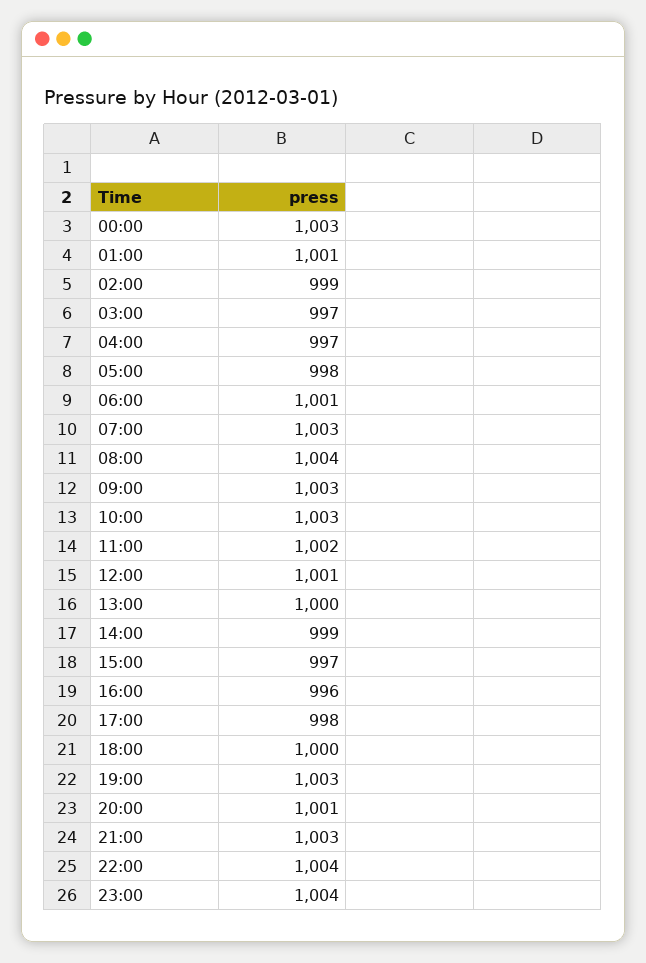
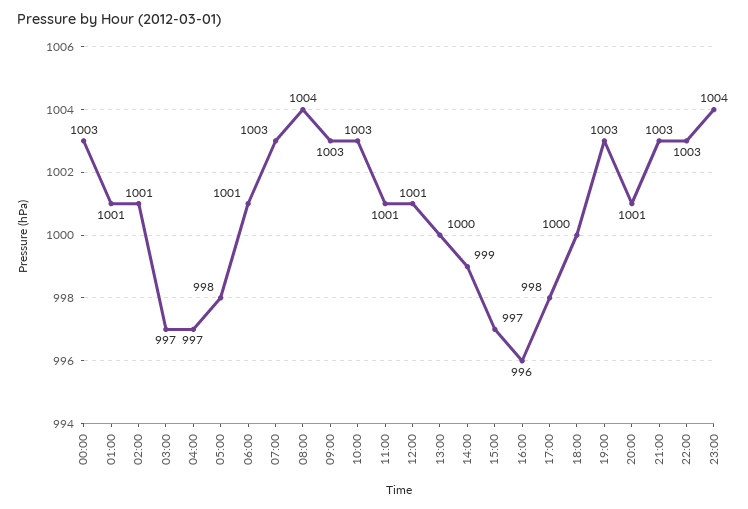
02:00: 999 -> 1001
11:00: 1002 -> 1001
22:00: 1004 -> 1003

